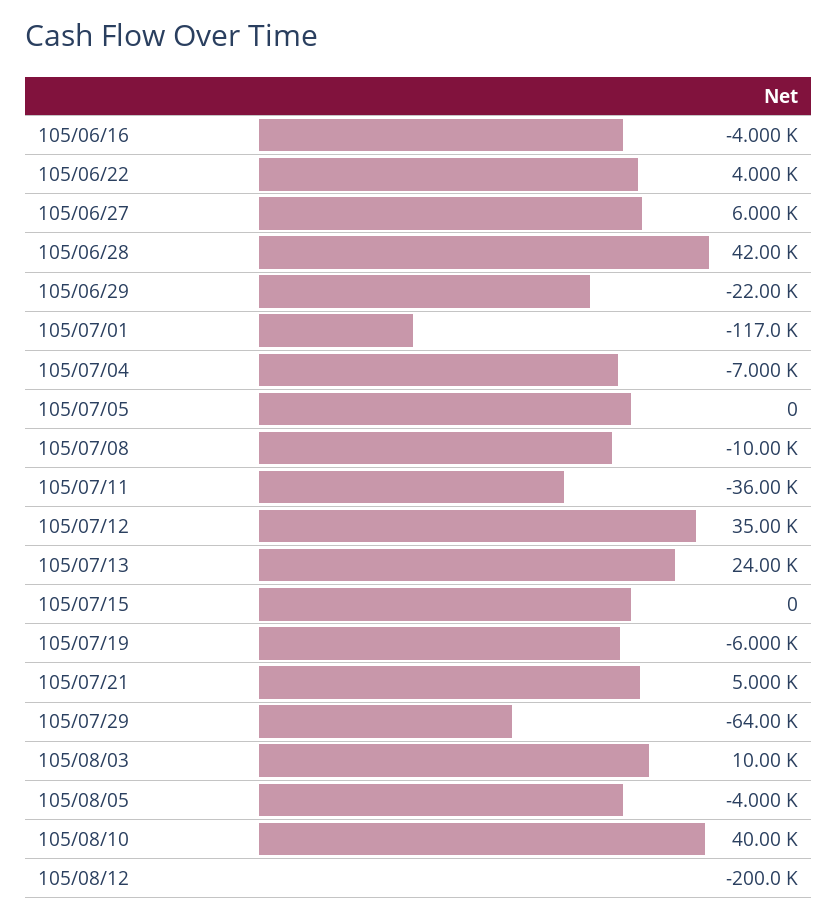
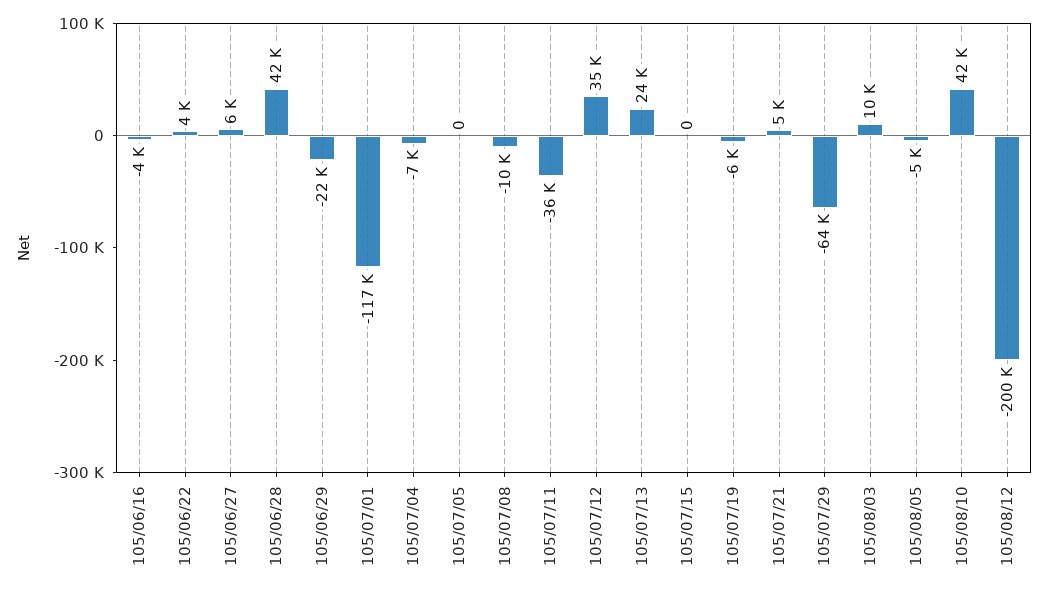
105/08/05: -4000 -> -5000
105/08/10: 40000 -> 42000

